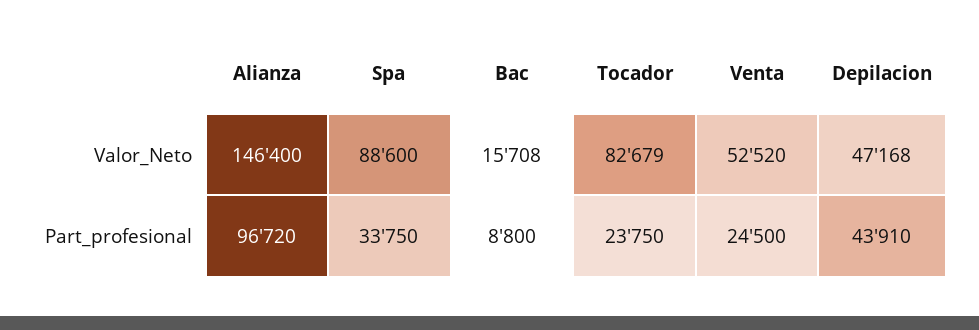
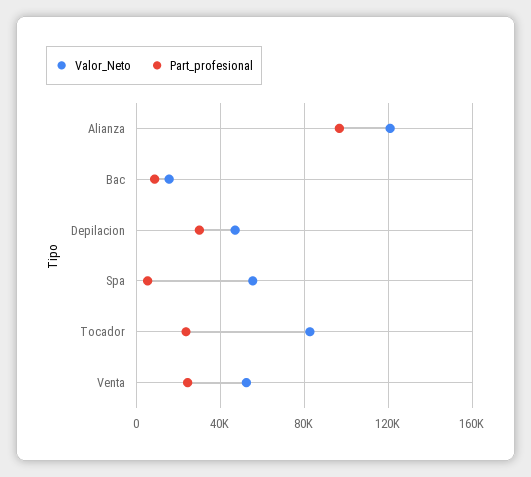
Valor_Neto, Alianza: 146400 -> 120000
Valor_Neto, Spa: 88600 -> 55000
Part_profesional, Spa: 33750 -> 5000
Part_profesional, Depilacion: 43910 -> 30000

